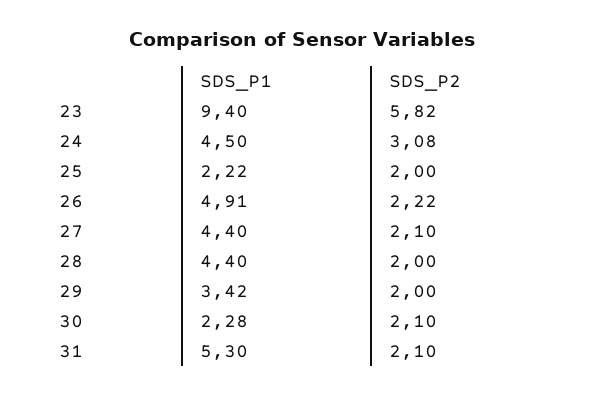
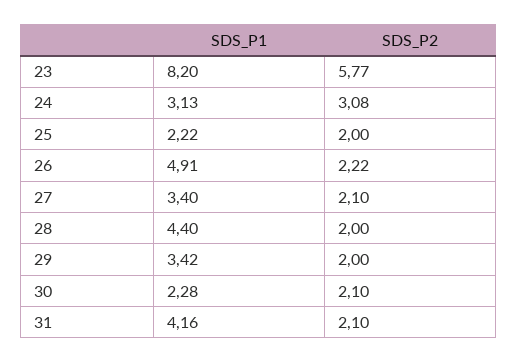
SDS_P1, 23: 9.4 -> 8.2
SDS_P2, 23: 5.82 -> 5.77
SDS_P1, 24: 4.5 -> 3.13
SDS_P1, 27: 4.4 -> 3.4
SDS_P1, 31: 5.3 -> 4.16

